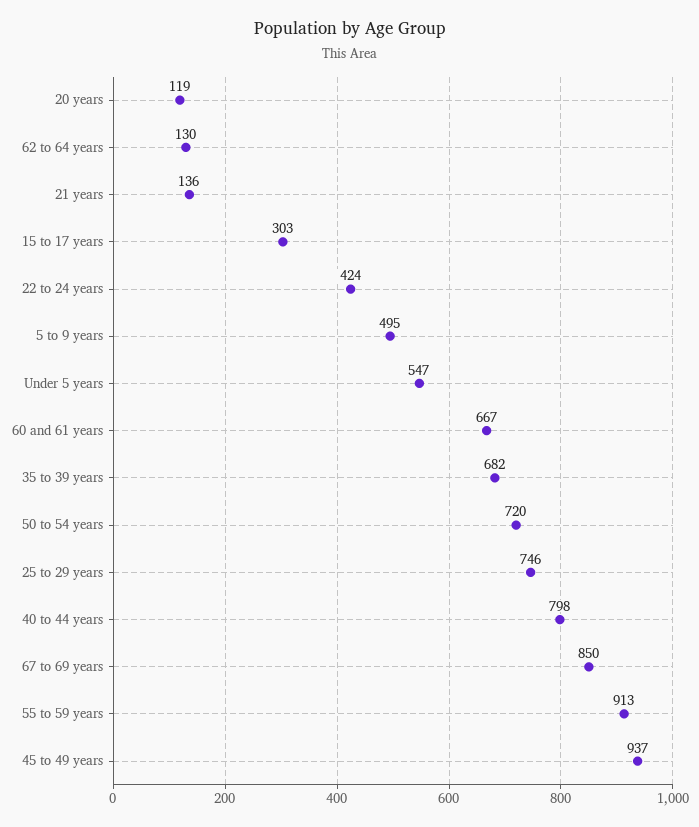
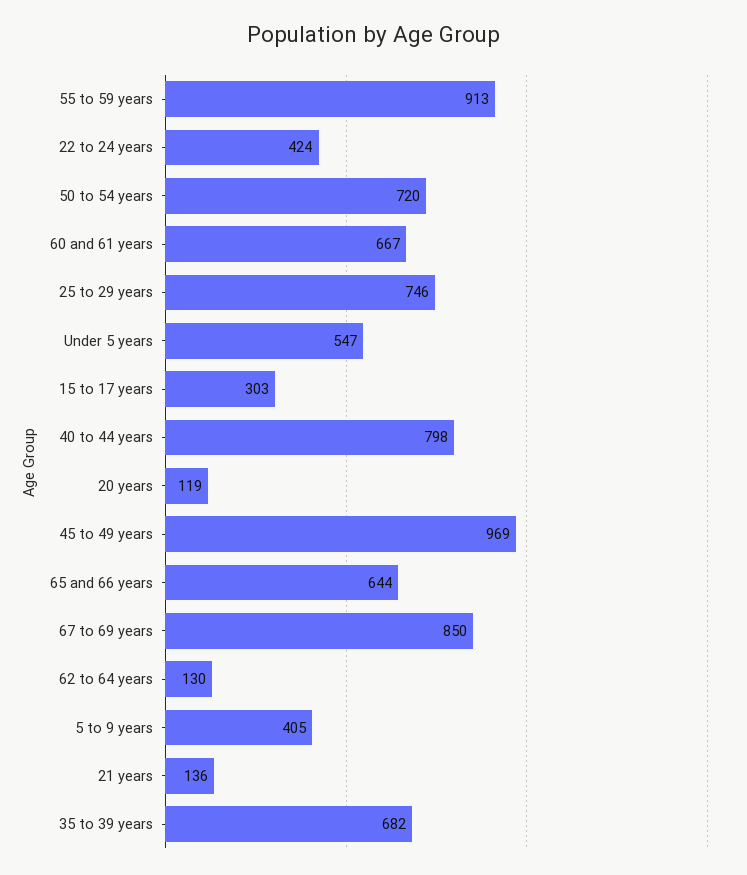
5 to 9 years: 495 -> 405
45 to 49 years: 937 -> 969
65 and 66 years: none -> 644

